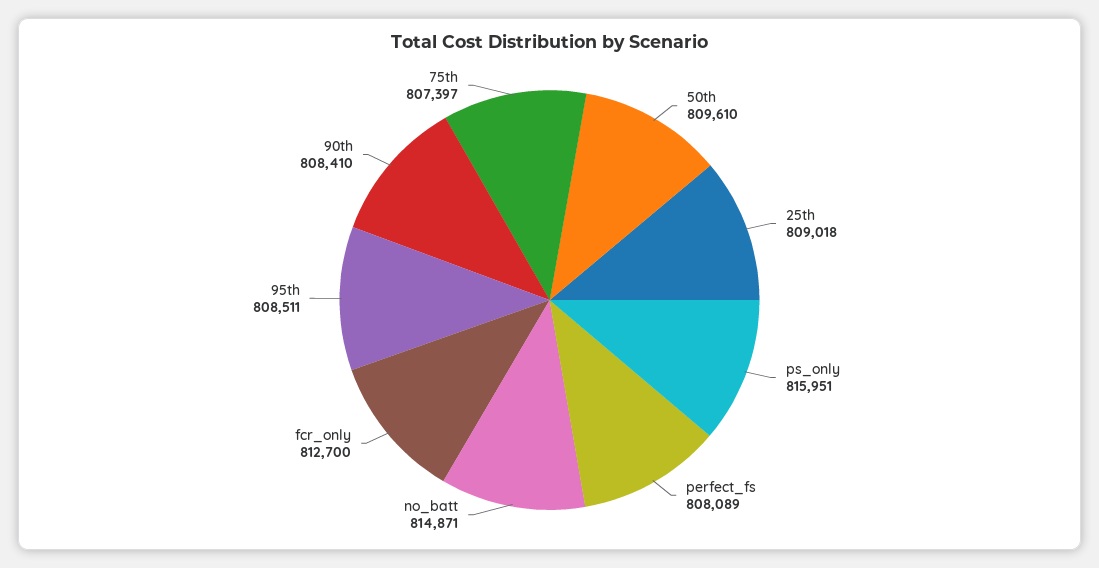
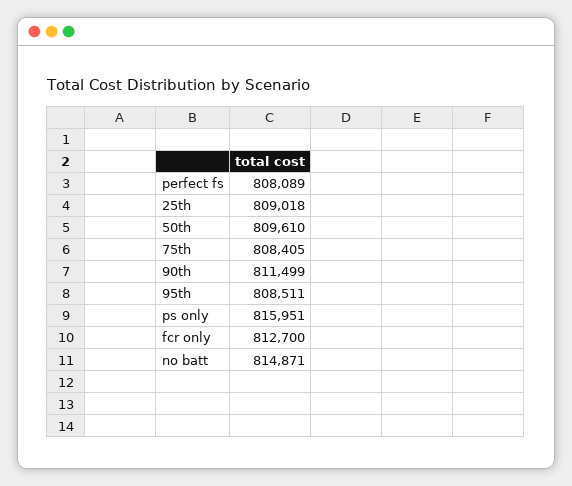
90th: 808410 -> 811499
75th: 807397 -> 808405

